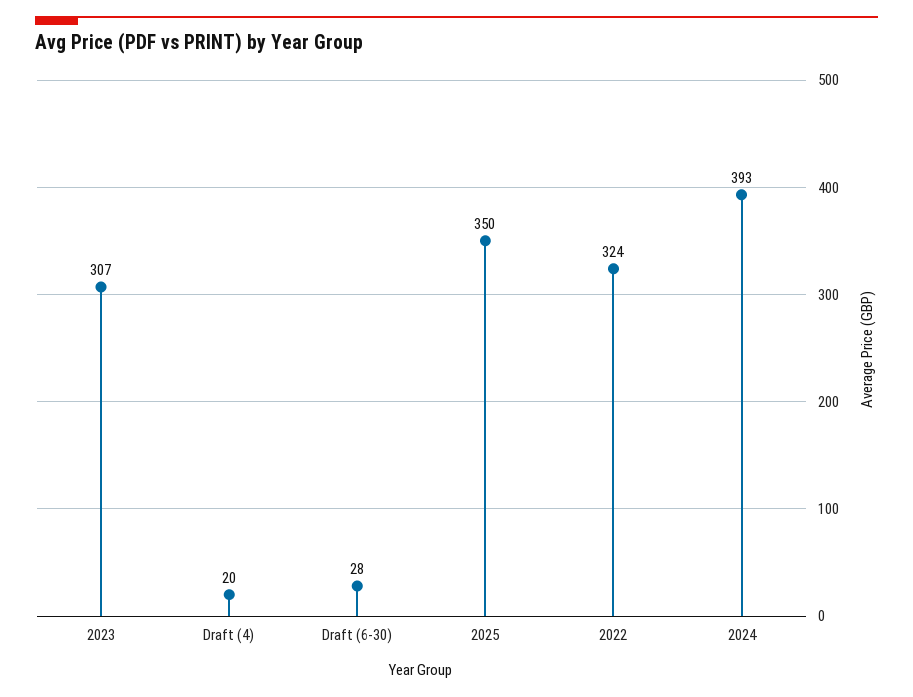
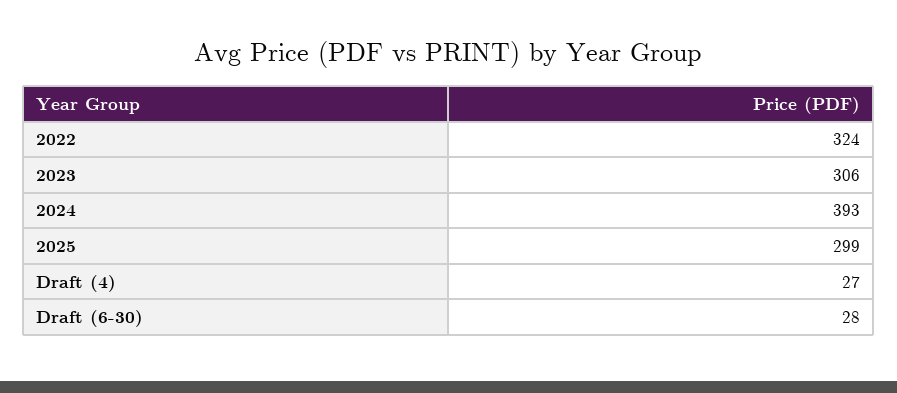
2023: 307 -> 306
Draft (4): 20 -> 27
2025: 350 -> 299

